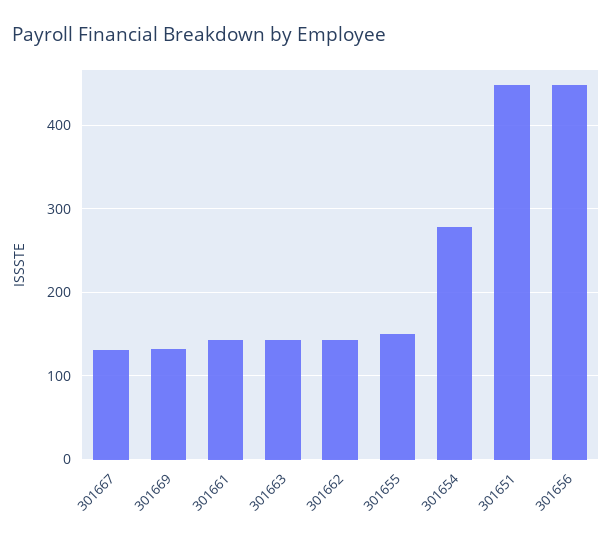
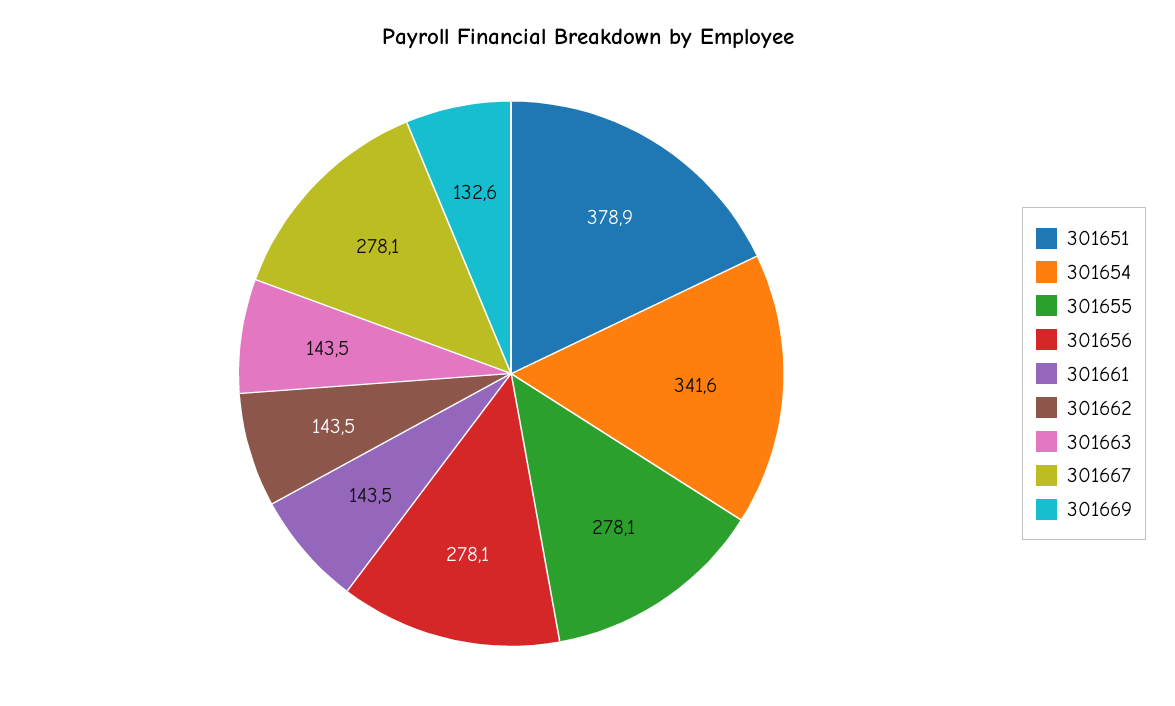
301667: 130 -> 278.1
301655: 150 -> 278.1
301654: 280 -> 341.6
301651: 450 -> 378.9
301656: 450 -> 278.1

